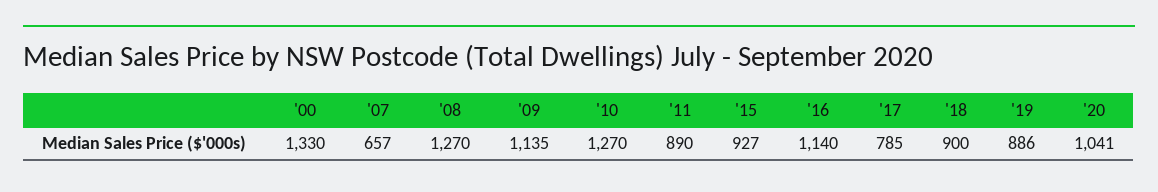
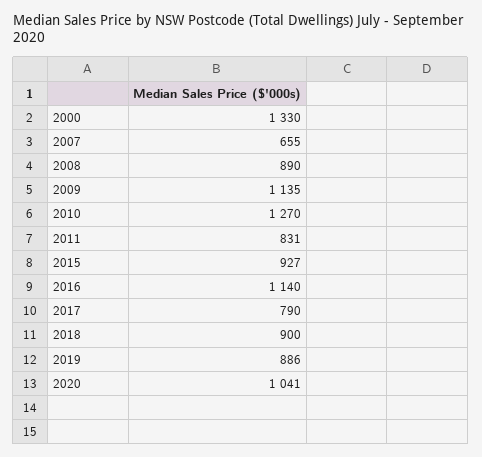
'07: 657 -> 655
'08: 1270 -> 890
'11: 890 -> 831
'17: 785 -> 790

